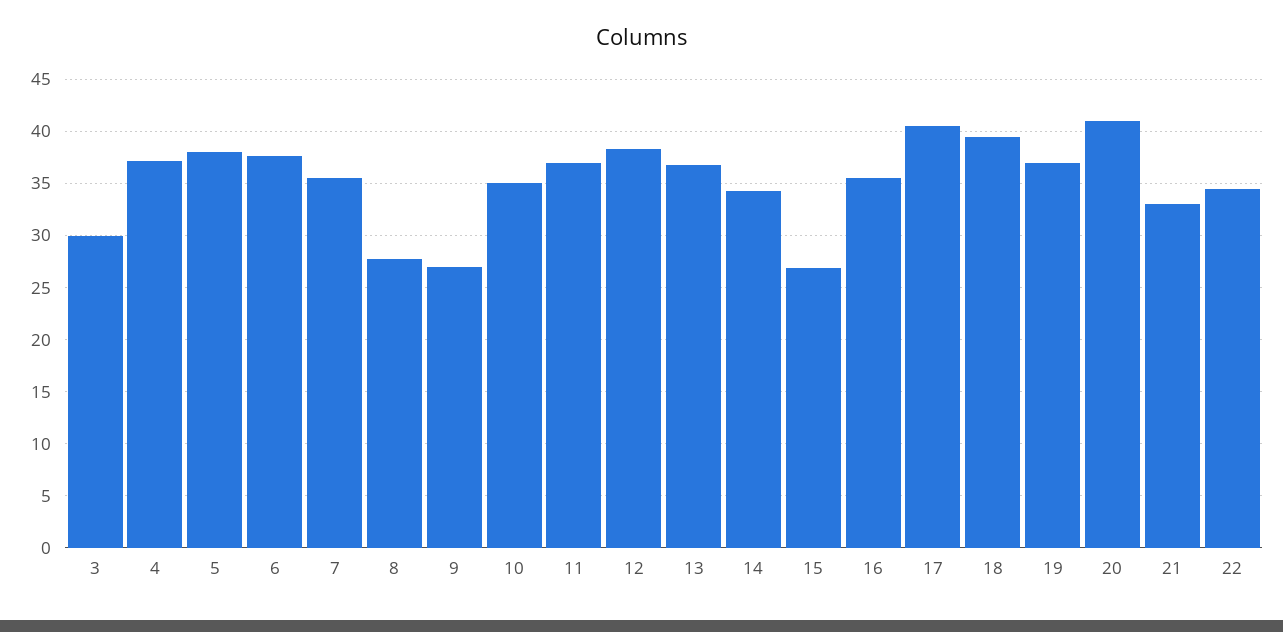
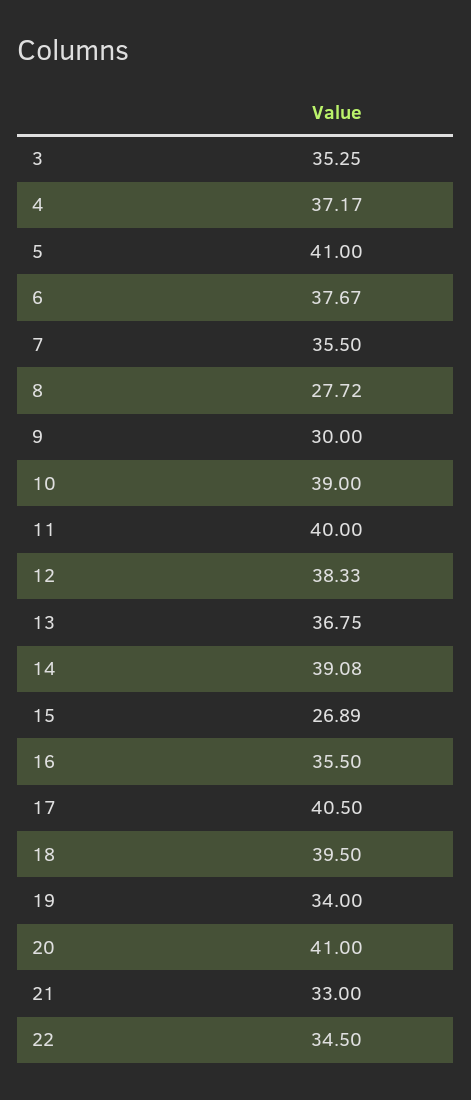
3: 30 -> 35.25
5: 38 -> 41
9: 27 -> 30
10: 35 -> 39
11: 37 -> 40
14: 34 -> 39.08
19: 37 -> 34

